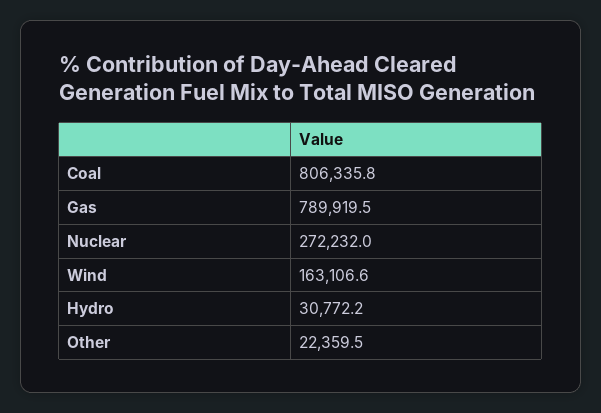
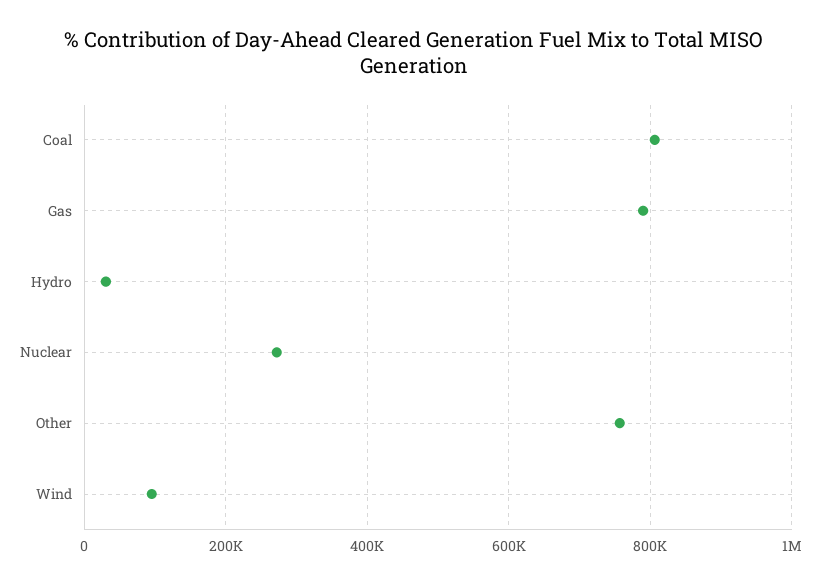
Wind: 163106.6 -> 100000
Other: 22359.5 -> 760000

